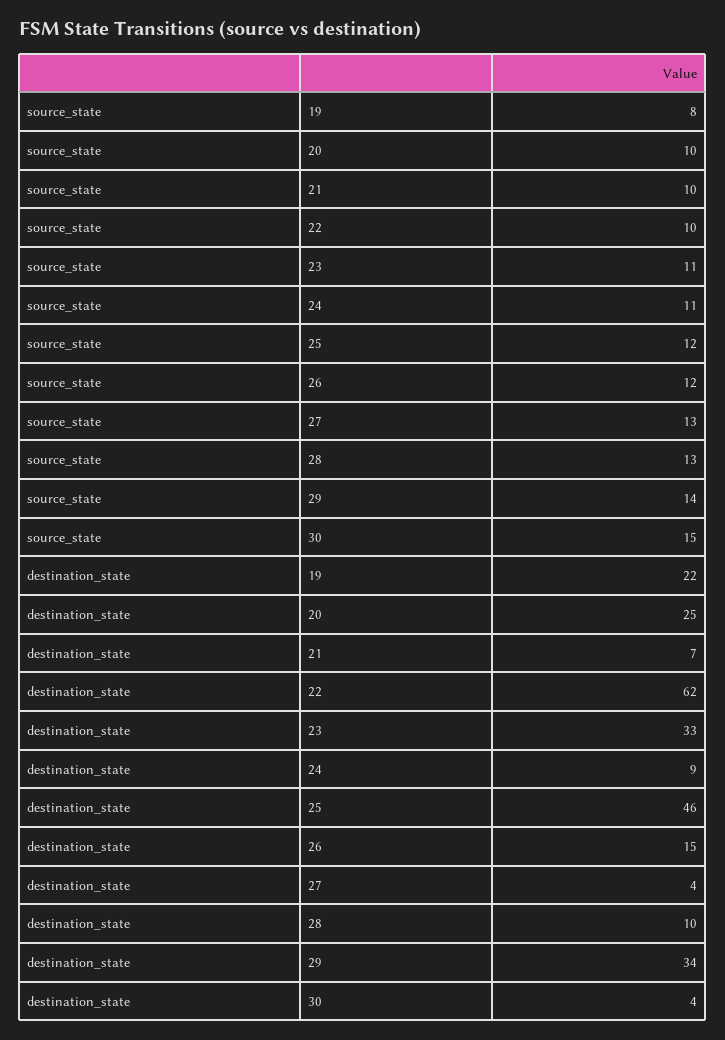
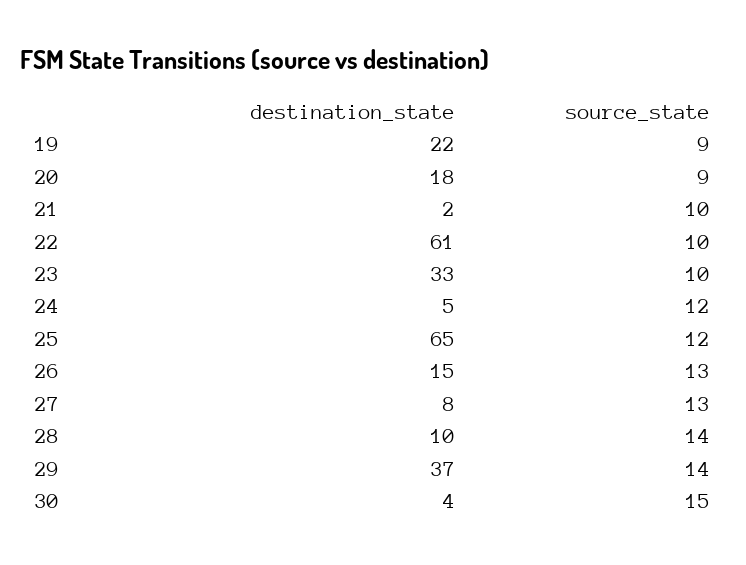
source_state, 19: 8 -> 9
source_state, 20: 10 -> 9
source_state, 23: 11 -> 10
source_state, 24: 11 -> 12
source_state, 26: 12 -> 13
source_state, 28: 13 -> 14
destination_state, 20: 25 -> 18
destination_state, 21: 7 -> 2
destination_state, 22: 62 -> 61
destination_state, 24: 9 -> 5
destination_state, 25: 46 -> 65
destination_state, 27: 4 -> 8
destination_state, 29: 34 -> 37

